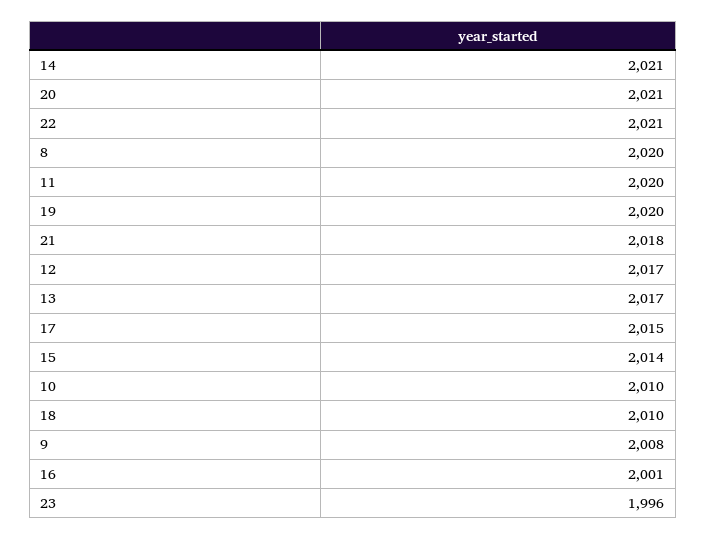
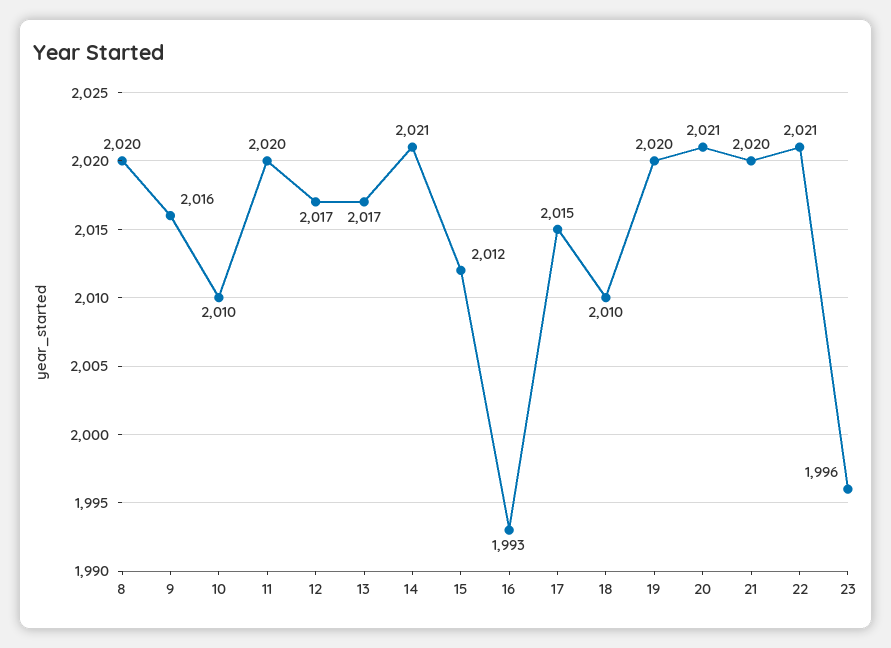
21: 2018 -> 2020
15: 2014 -> 2012
9: 2008 -> 2016
16: 2001 -> 1993

